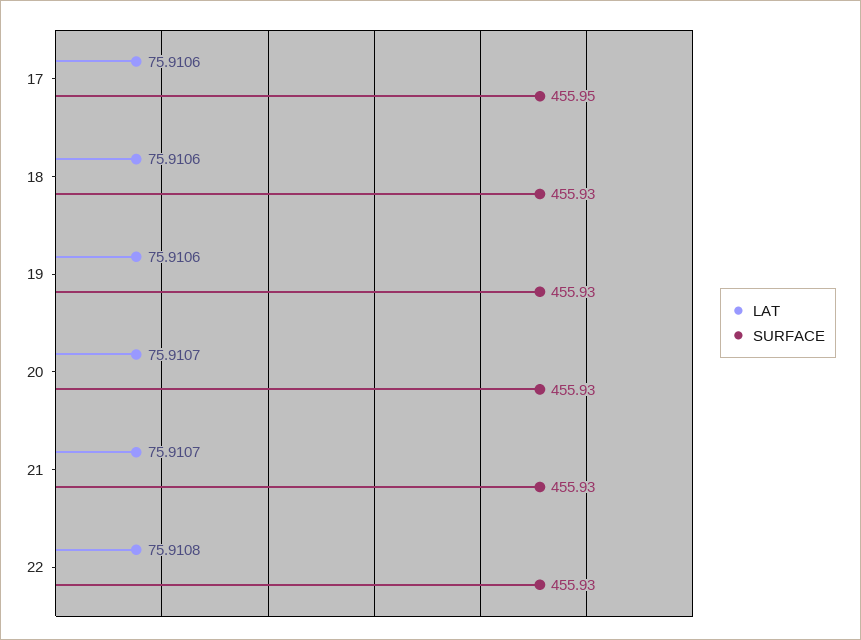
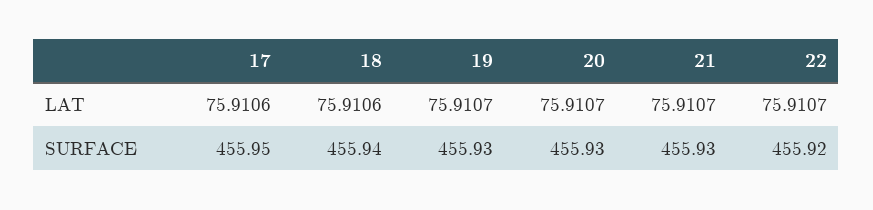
SURFACE, 18: 455.93 -> 455.94
LAT, 19: 75.9106 -> 75.9107
LAT, 22: 75.9108 -> 75.9107
SURFACE, 22: 455.93 -> 455.92

